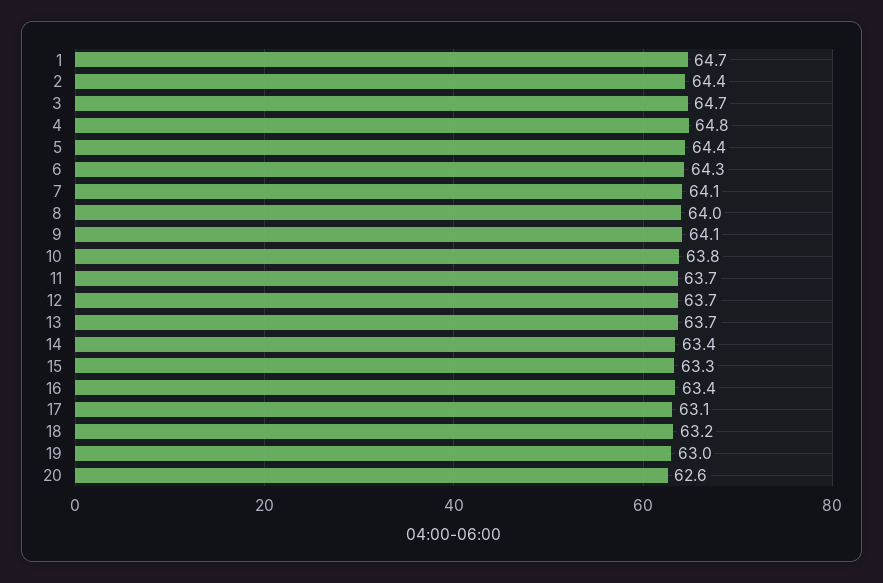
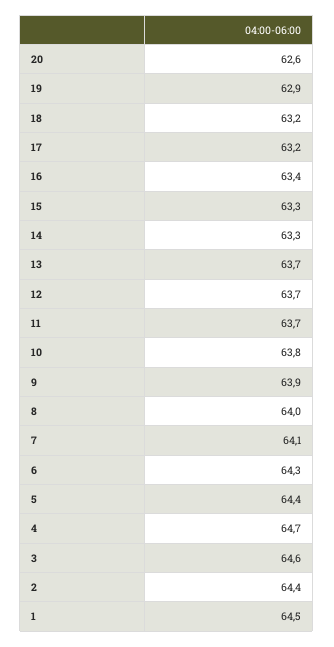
1: 64.7 -> 64.5
3: 64.7 -> 64.6
4: 64.8 -> 64.7
9: 64.1 -> 63.9
14: 63.4 -> 63.3
17: 63.1 -> 63.2
19: 63 -> 62.9

